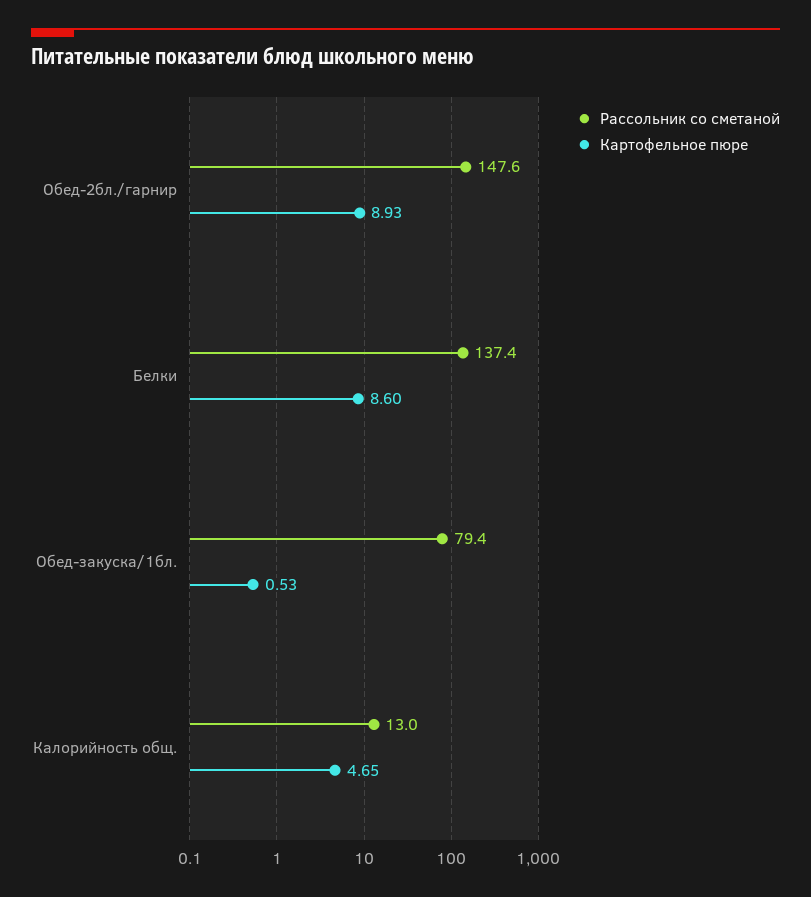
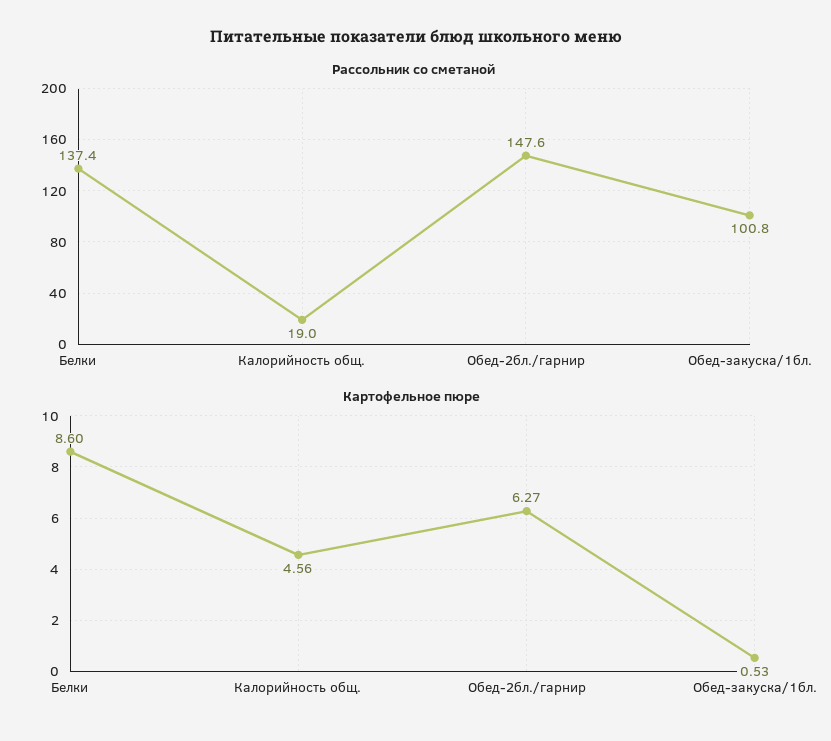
Картофельное пюре, Обед-2бл./гарнир: 8.93 -> 6.27
Рассольник со сметаной, Обед-закуска/1бл.: 79.4 -> 100.8
Рассольник со сметаной, Калорийность общ.: 13 -> 19
Картофельное пюре, Калорийность общ.: 4.65 -> 4.56

